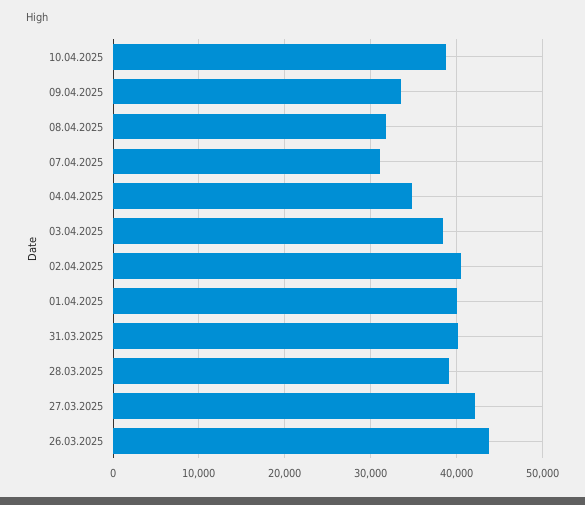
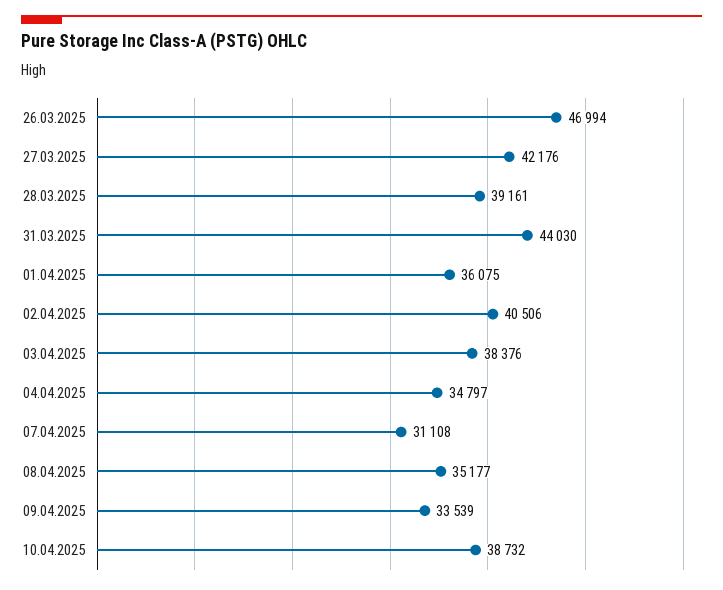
08.04.2025: 32000 -> 35177
01.04.2025: 40000 -> 36075
31.03.2025: 40000 -> 44030
26.03.2025: 44000 -> 46994

